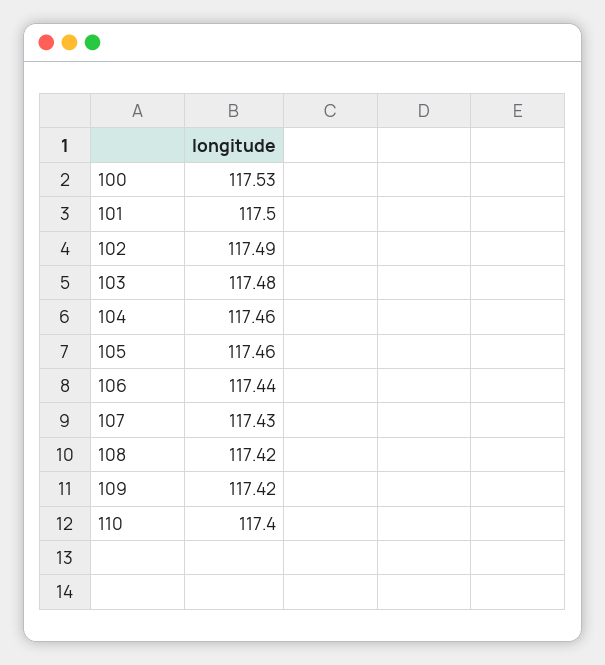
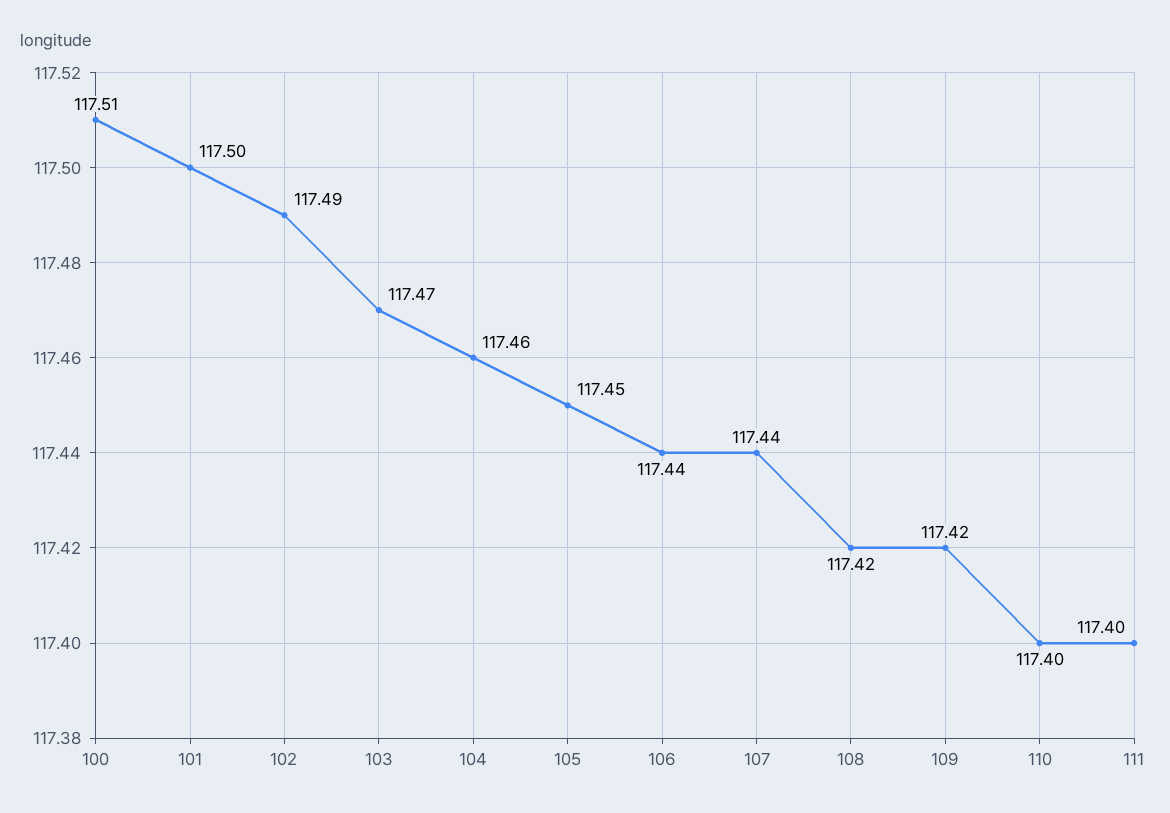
100: 117.53 -> 117.51
103: 117.48 -> 117.47
105: 117.46 -> 117.45
107: 117.43 -> 117.44
111: none -> 117.4

